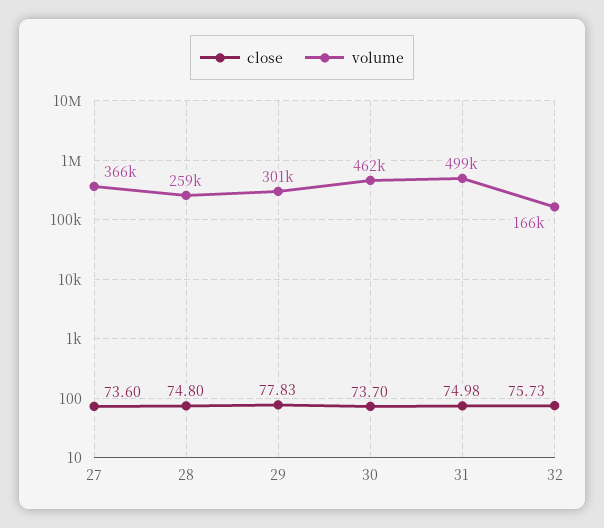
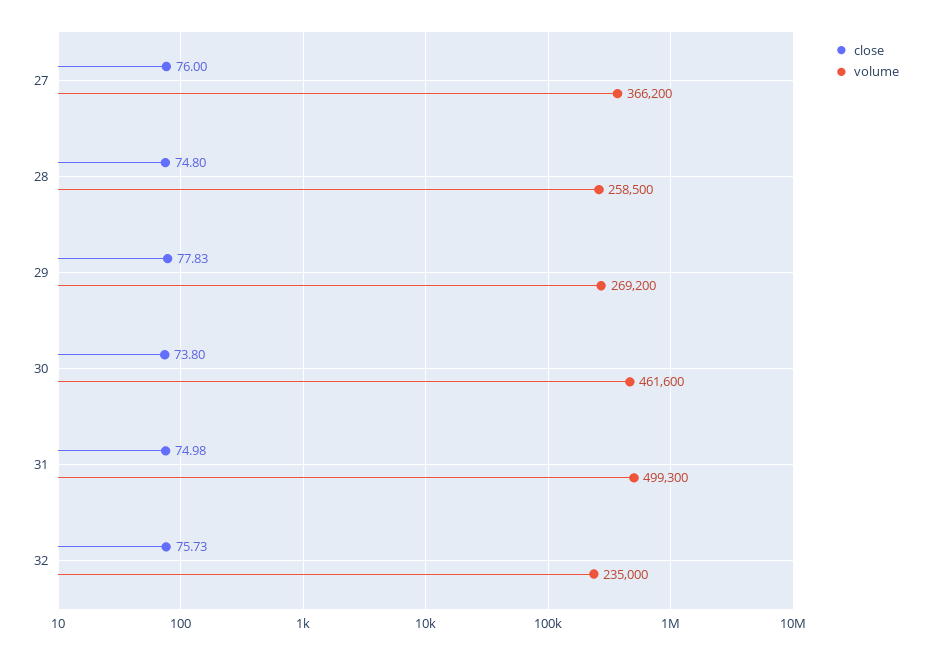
close, 27: 73.6 -> 76
volume, 29: 301000 -> 269200
close, 30: 73.7 -> 73.8
volume, 32: 166000 -> 235000

